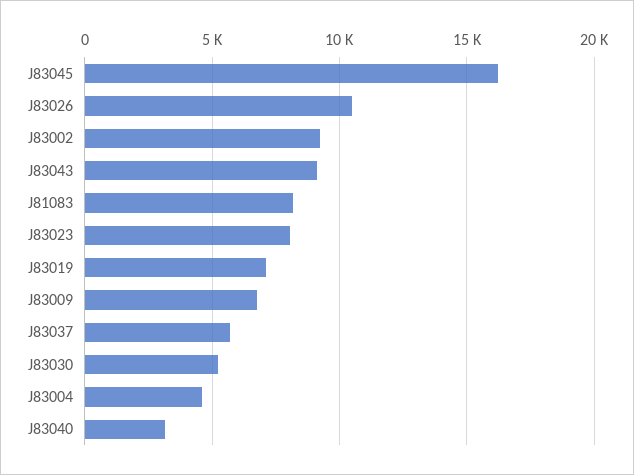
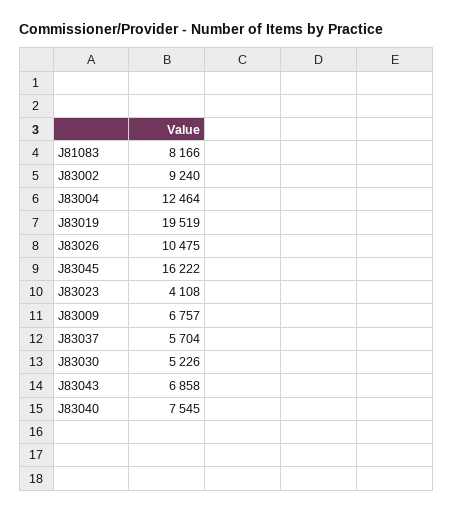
J83043: 9000 -> 6858
J83023: 8000 -> 4108
J83019: 7000 -> 19519
J83004: 4500 -> 12464
J83040: 3000 -> 7545

